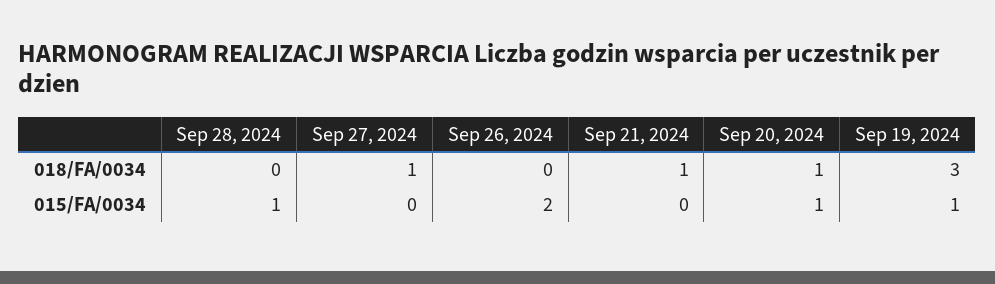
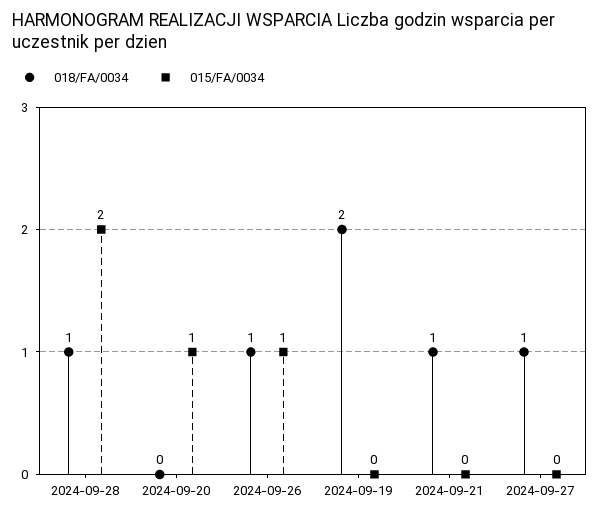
018/FA/0034, Sep 28, 2024: 0 -> 1
018/FA/0034, Sep 26, 2024: 0 -> 1
018/FA/0034, Sep 20, 2024: 1 -> 0
018/FA/0034, Sep 19, 2024: 3 -> 2
015/FA/0034, Sep 28, 2024: 1 -> 2
015/FA/0034, Sep 26, 2024: 2 -> 1
015/FA/0034, Sep 19, 2024: 1 -> 0

